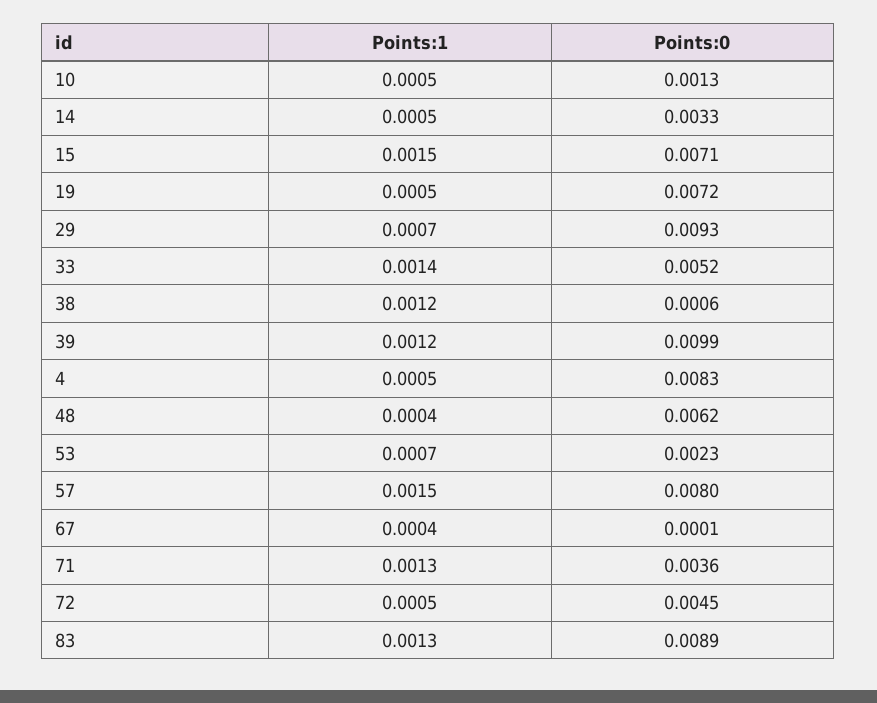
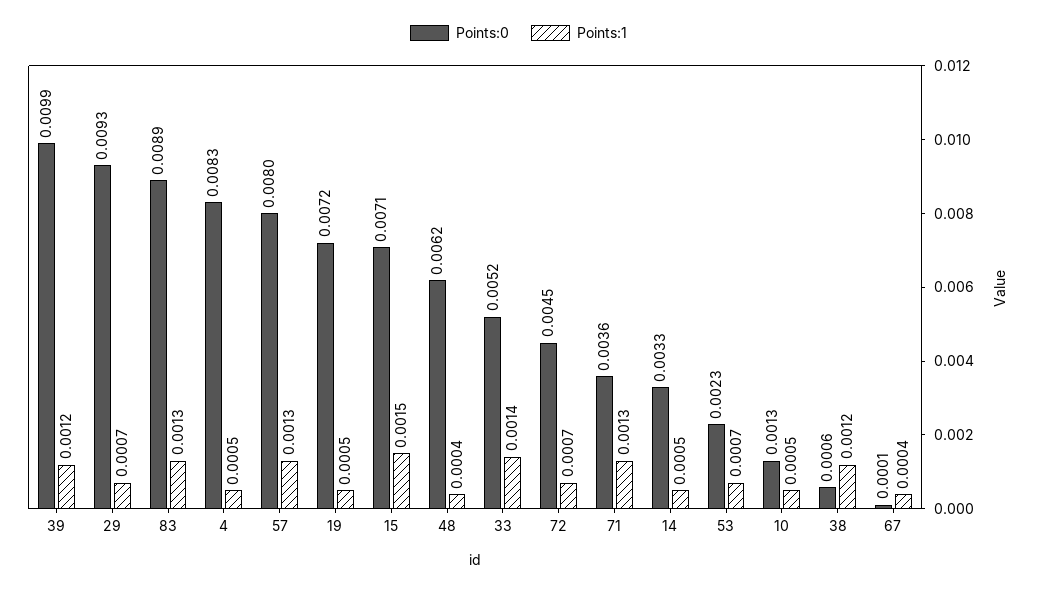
Points:1, 57: 0.0015 -> 0.0013
Points:1, 72: 0.0005 -> 0.0007

